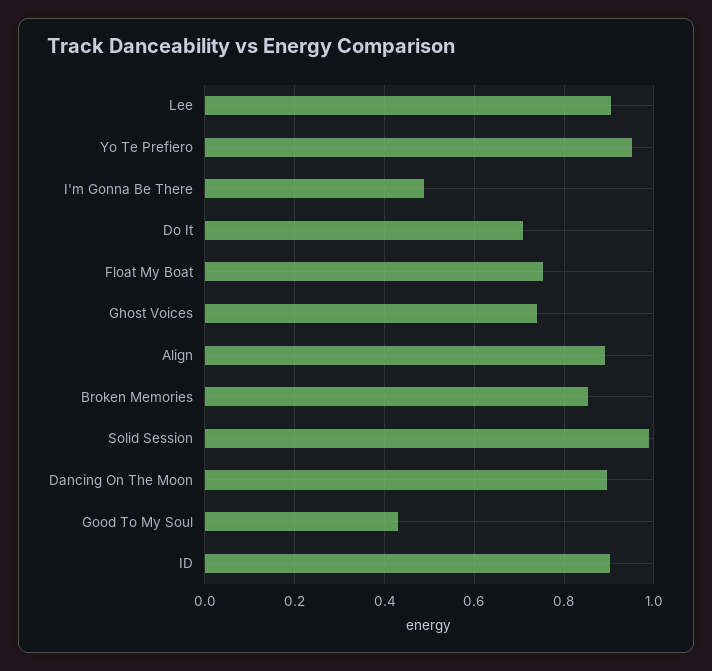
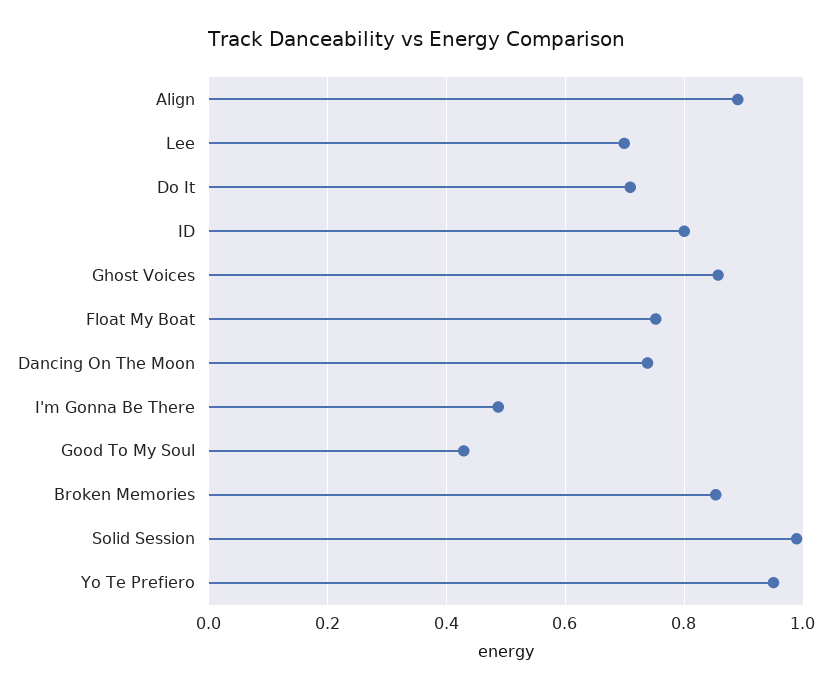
Lee: 0.9 -> 0.7
Ghost Voices: 0.74 -> 0.86
Dancing On The Moon: 0.9 -> 0.74
ID: 0.9 -> 0.8

